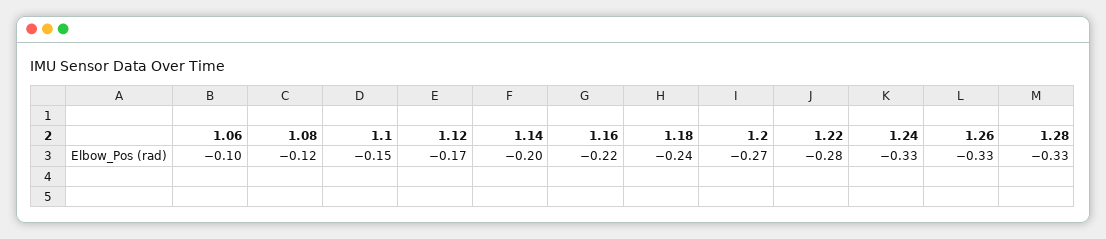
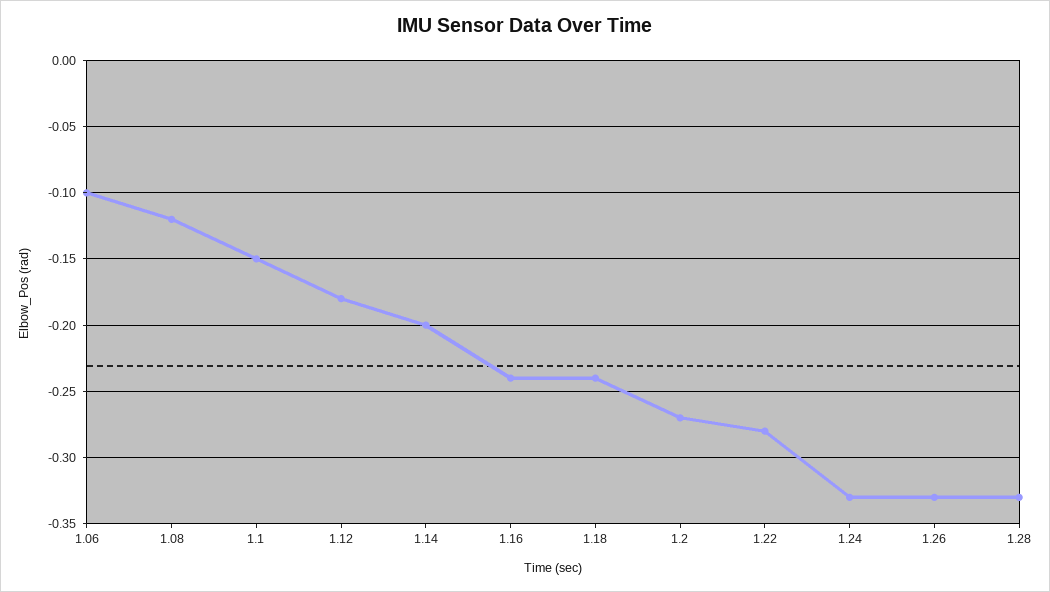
1.12: -0.17 -> -0.18
1.16: -0.22 -> -0.24

